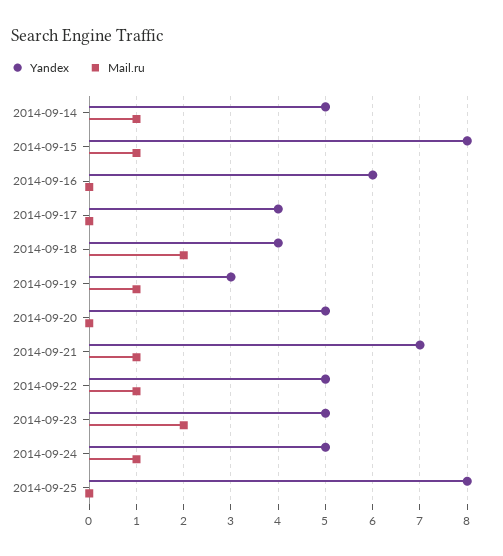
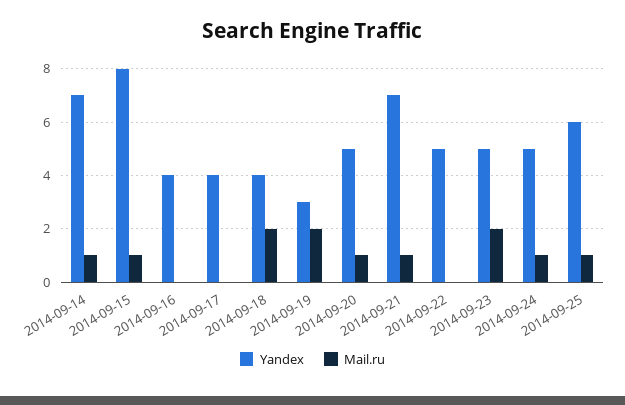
Yandex, 2014-09-14: 5 -> 7
Yandex, 2014-09-16: 6 -> 4
Mail.ru, 2014-09-19: 1 -> 2
Mail.ru, 2014-09-20: 0 -> 1
Mail.ru, 2014-09-22: 1 -> 0
Yandex, 2014-09-25: 8 -> 6
Mail.ru, 2014-09-25: 0 -> 1

